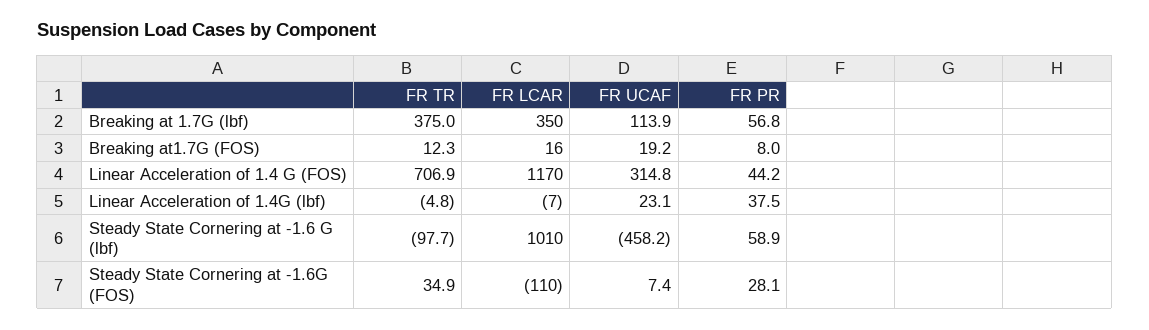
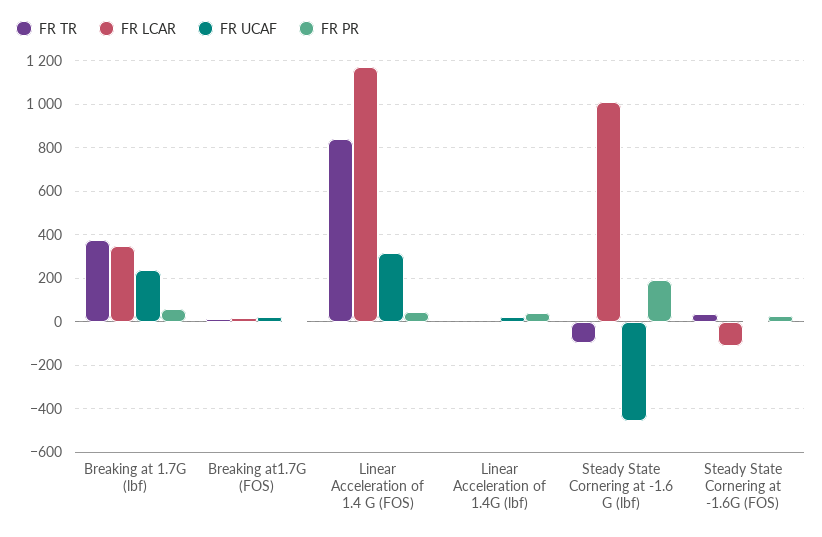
FR UCAF, Breaking at 1.7G (lbf): 113.9 -> 250
FR TR, Linear Acceleration of 1.4 G (FOS): 706.9 -> 850
FR PR, Steady State Cornering at -1.6 G (lbf): 58.9 -> 200

